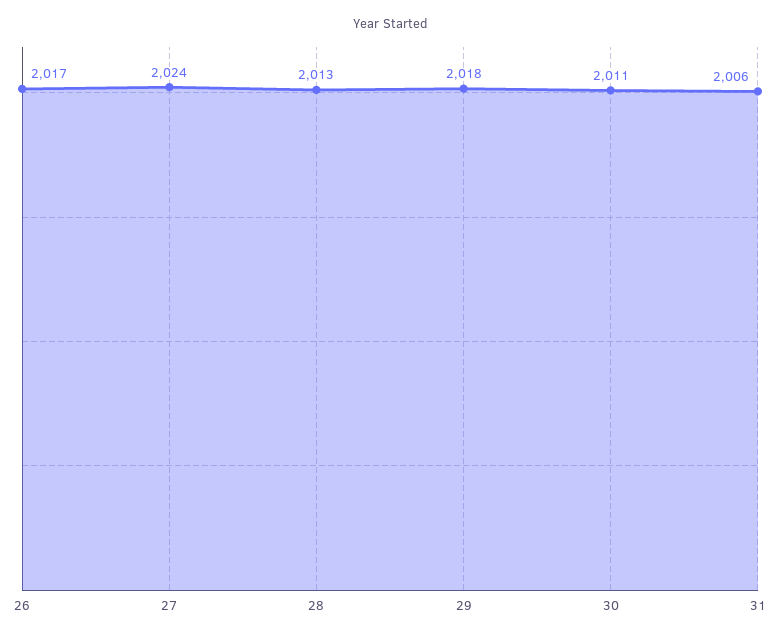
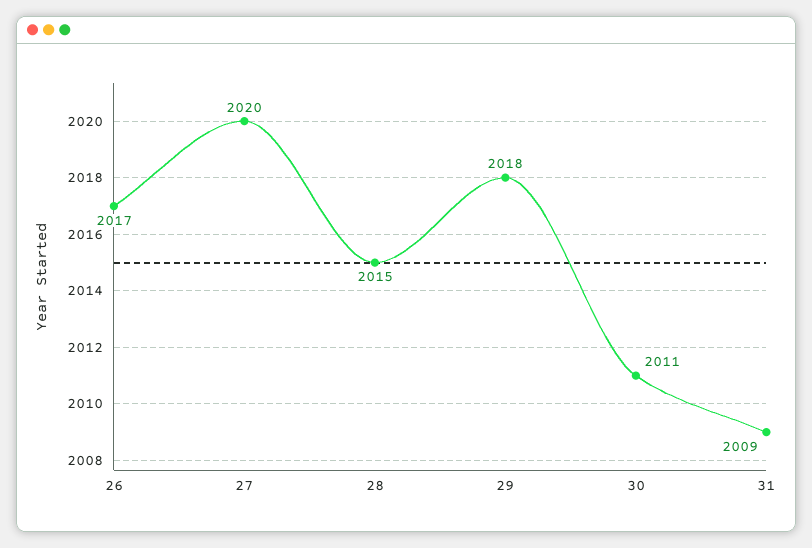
27: 2024 -> 2020
28: 2013 -> 2015
31: 2006 -> 2009

